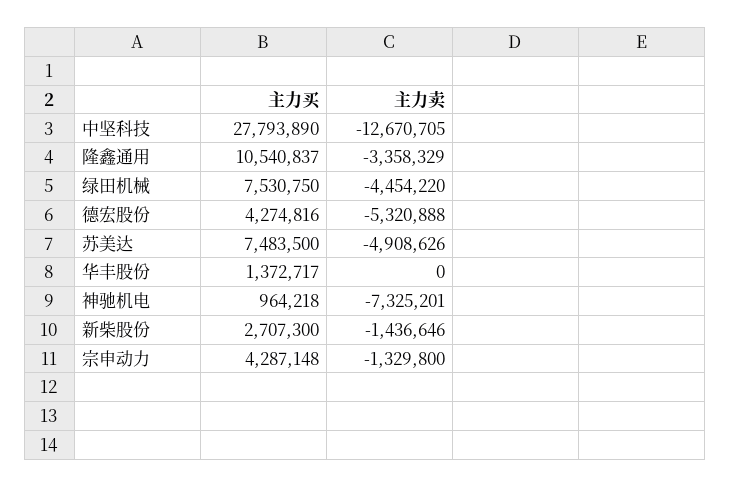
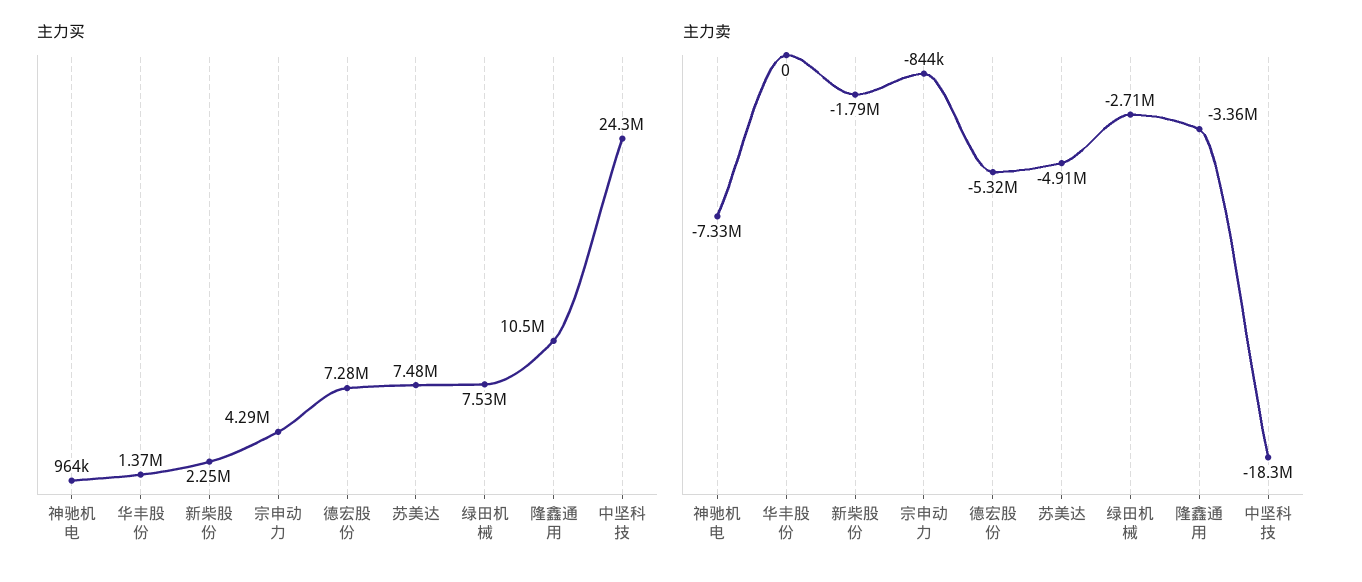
主力买, 中坚科技: 27793890 -> 24300000
主力卖, 中坚科技: -12670705 -> -18300000
主力卖, 绿田机械: -4454220 -> -2710000
主力买, 德宏股份: 4274816 -> 7280000
主力买, 新柴股份: 2707300 -> 2250000
主力卖, 新柴股份: -1436646 -> -1790000
主力卖, 宗申动力: -1329800 -> -844000

